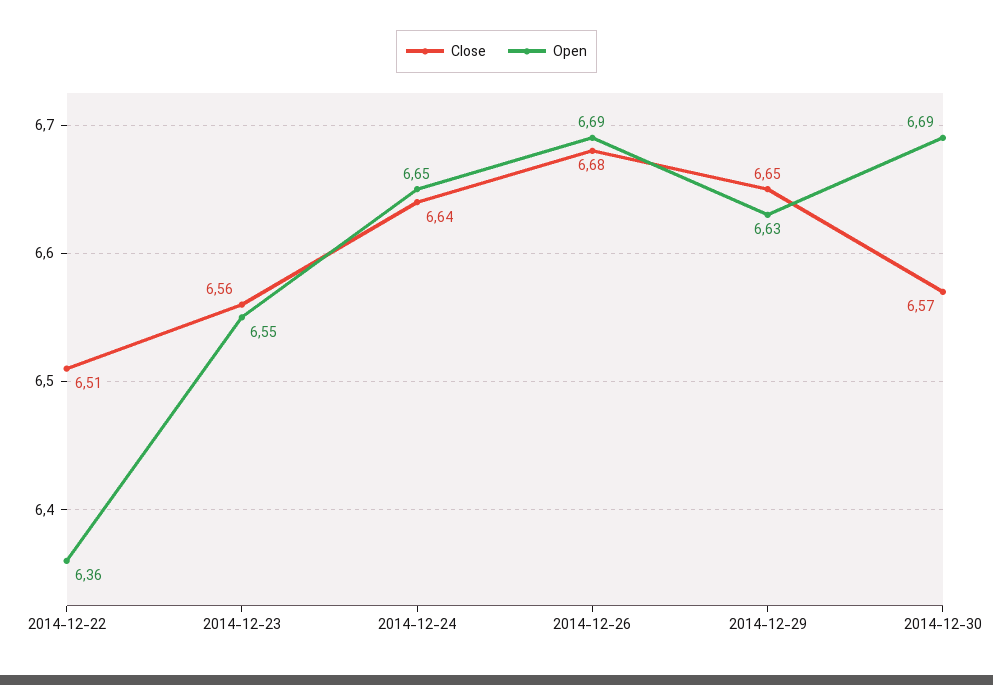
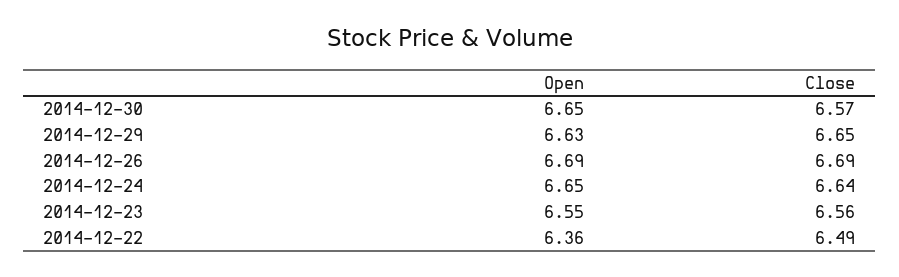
Close, 2014-12-22: 6.51 -> 6.49
Close, 2014-12-26: 6.68 -> 6.69
Open, 2014-12-30: 6.69 -> 6.65

